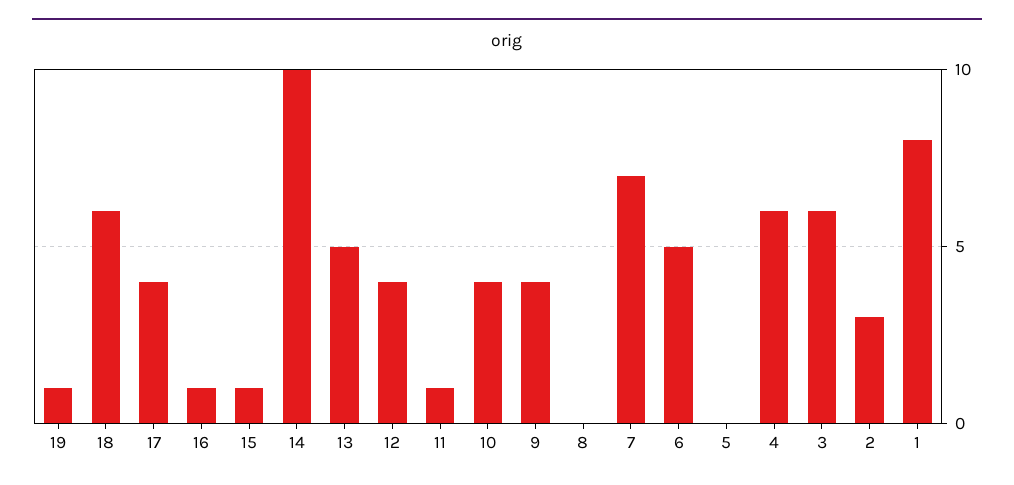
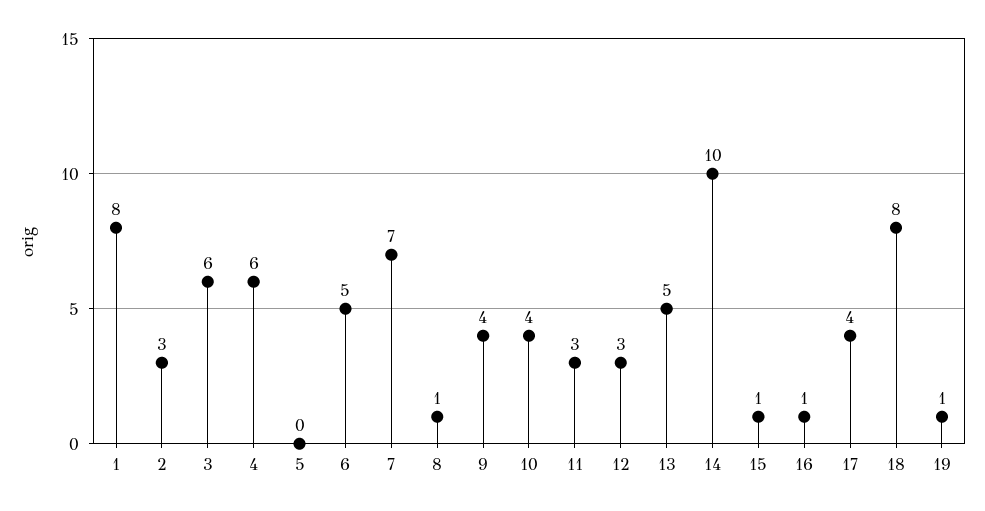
18: 6 -> 8
12: 4 -> 3
11: 1 -> 3
8: 0 -> 1

